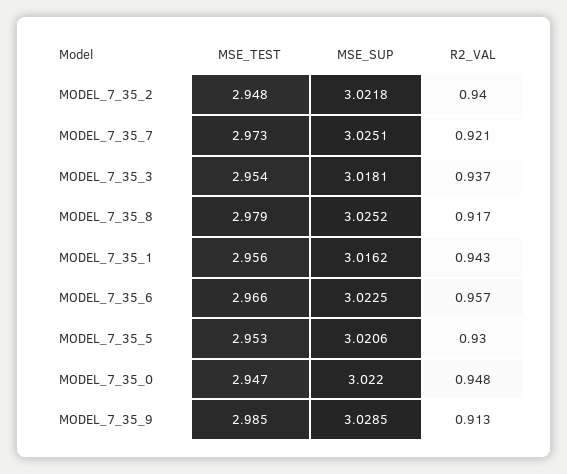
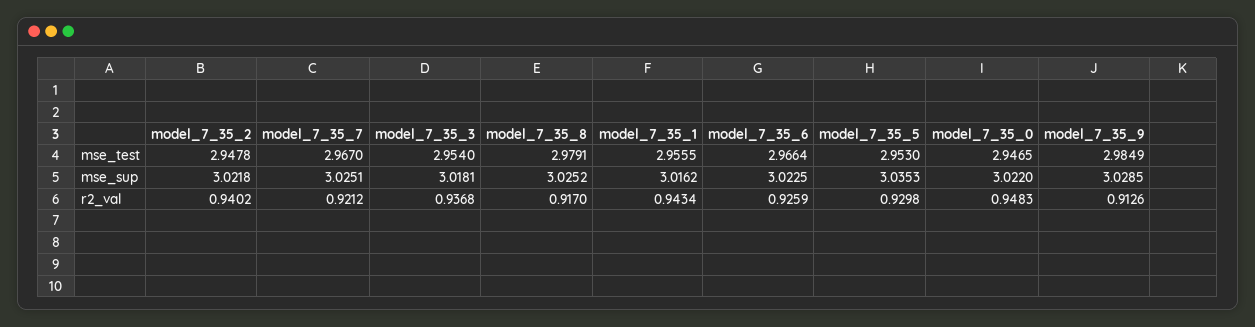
MSE_TEST, MODEL_7_35_7: 2.973 -> 2.967
R2_VAL, MODEL_7_35_6: 0.957 -> 0.9259
MSE_SUP, MODEL_7_35_5: 3.0206 -> 3.0353

